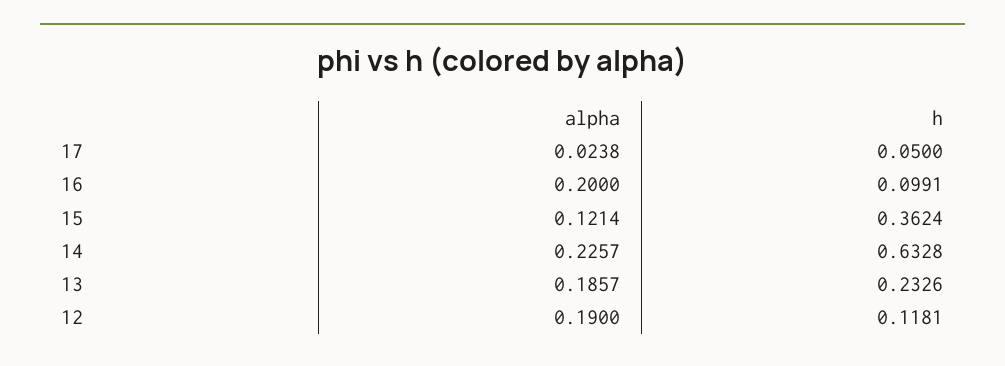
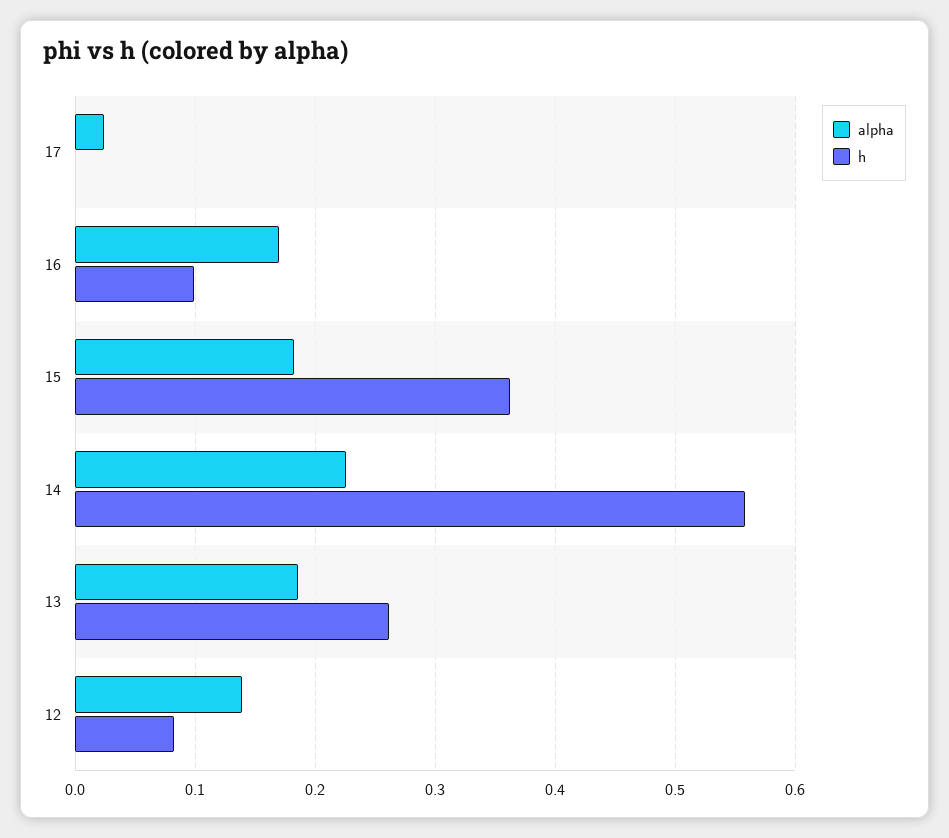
h, 17: 0.05 -> 0
alpha, 16: 0.2 -> 0.17
alpha, 15: 0.1214 -> 0.18
h, 14: 0.6328 -> 0.56
h, 13: 0.2326 -> 0.26
alpha, 12: 0.19 -> 0.14
h, 12: 0.1181 -> 0.08

